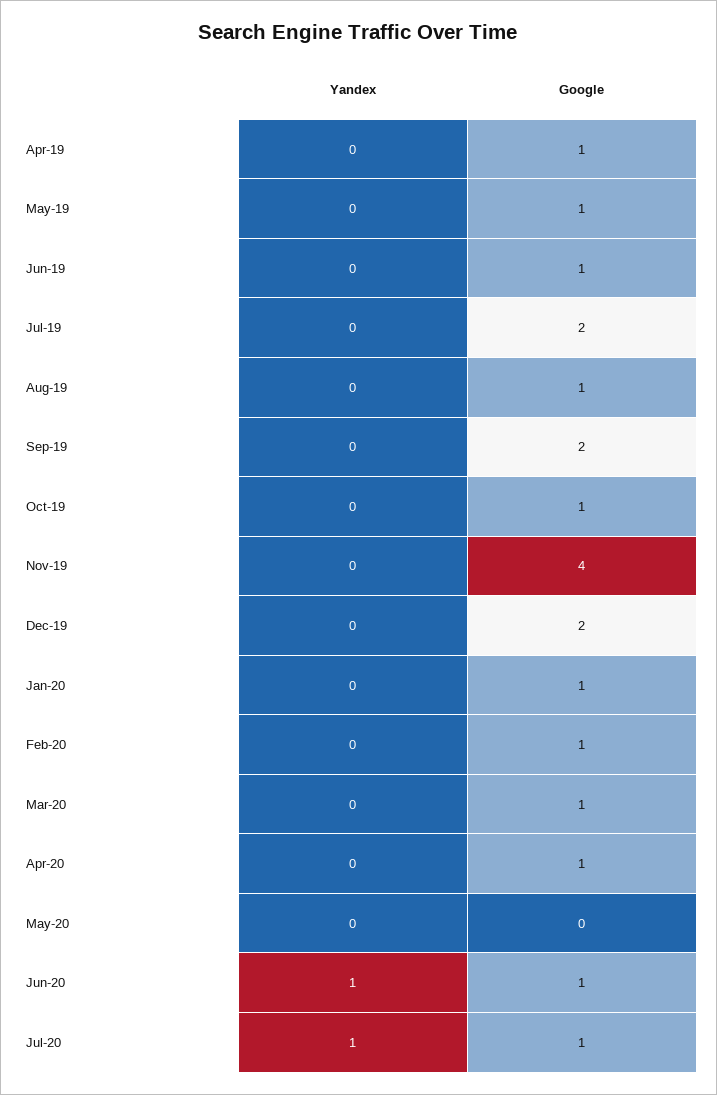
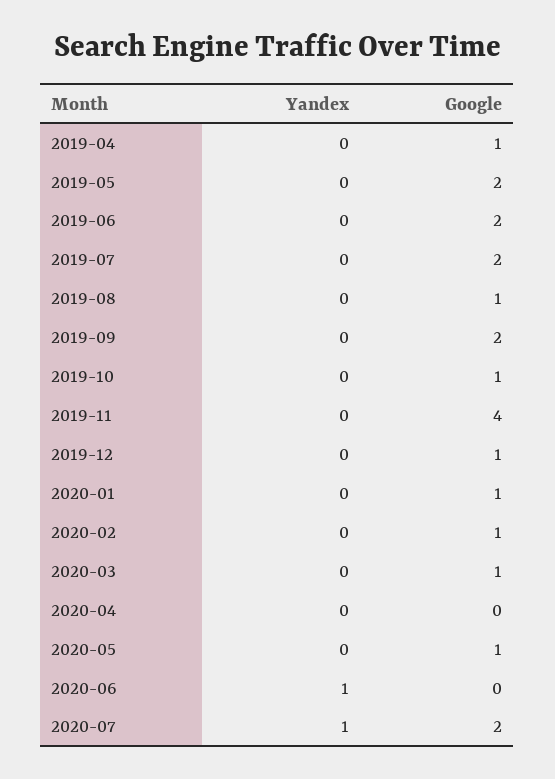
Google, May-19: 1 -> 2
Google, Jun-19: 1 -> 2
Google, Dec-19: 2 -> 1
Google, Apr-20: 1 -> 0
Google, May-20: 0 -> 1
Google, Jun-20: 1 -> 0
Google, Jul-20: 1 -> 2

